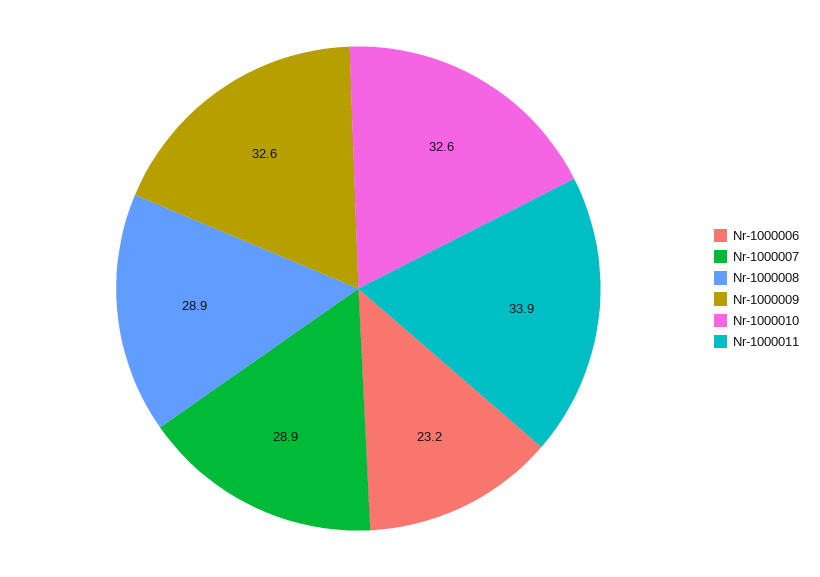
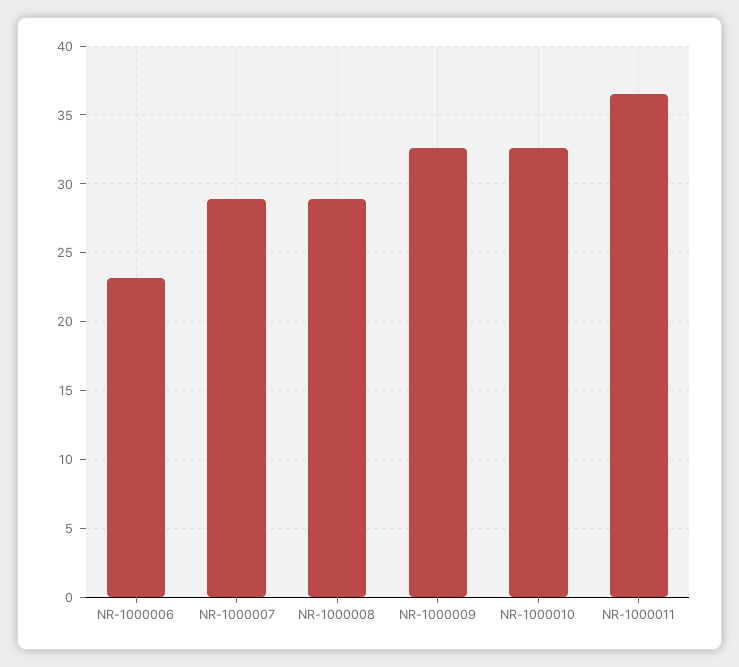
Nr-1000011: 33.9 -> 36.5

